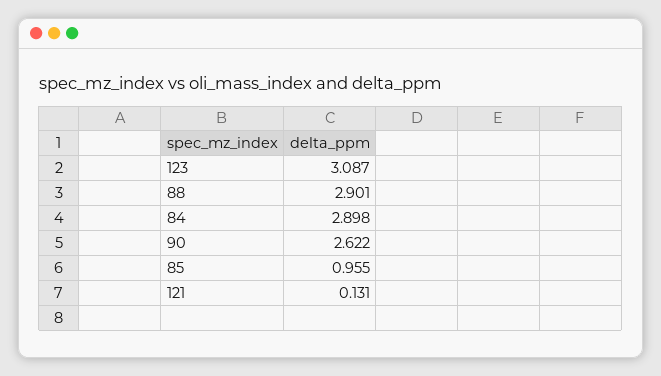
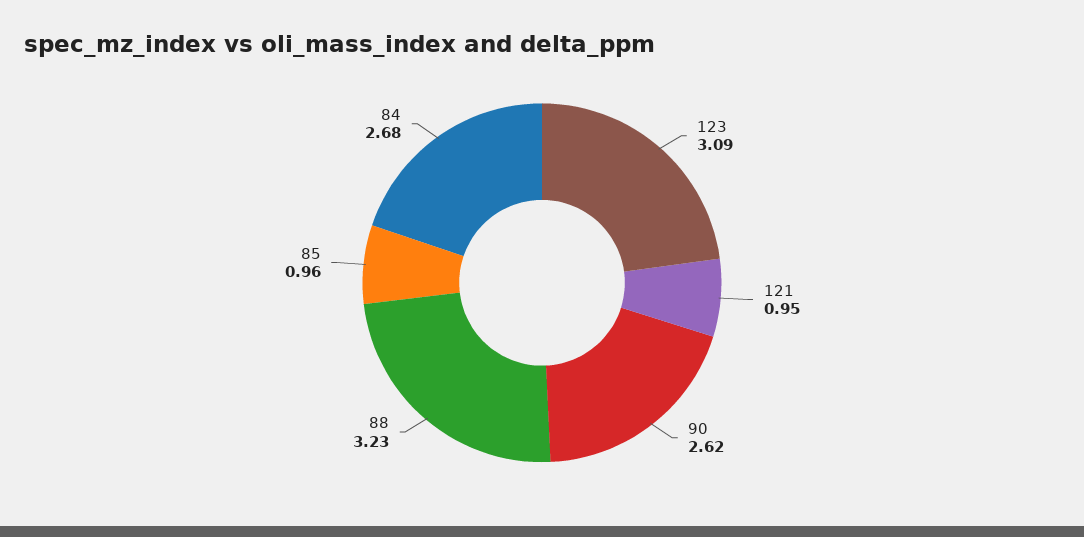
88: 2.901 -> 3.23
84: 2.898 -> 2.68
121: 0.131 -> 0.95

